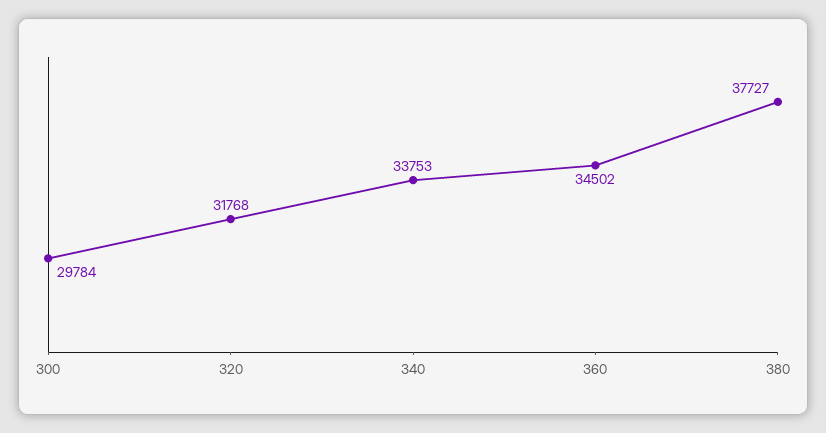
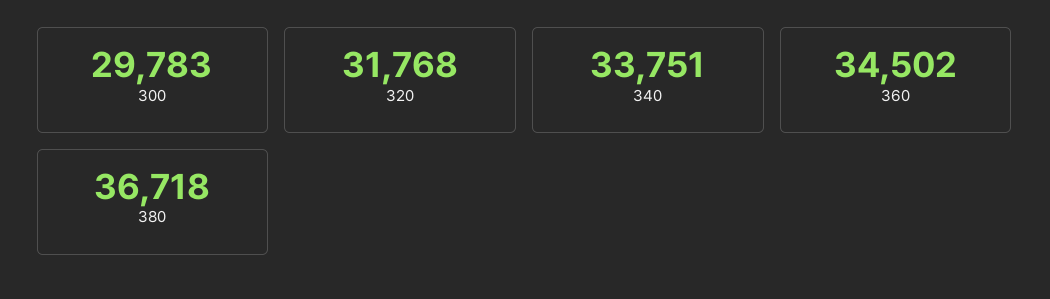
300: 29784 -> 29783
340: 33753 -> 33751
380: 37727 -> 36718

